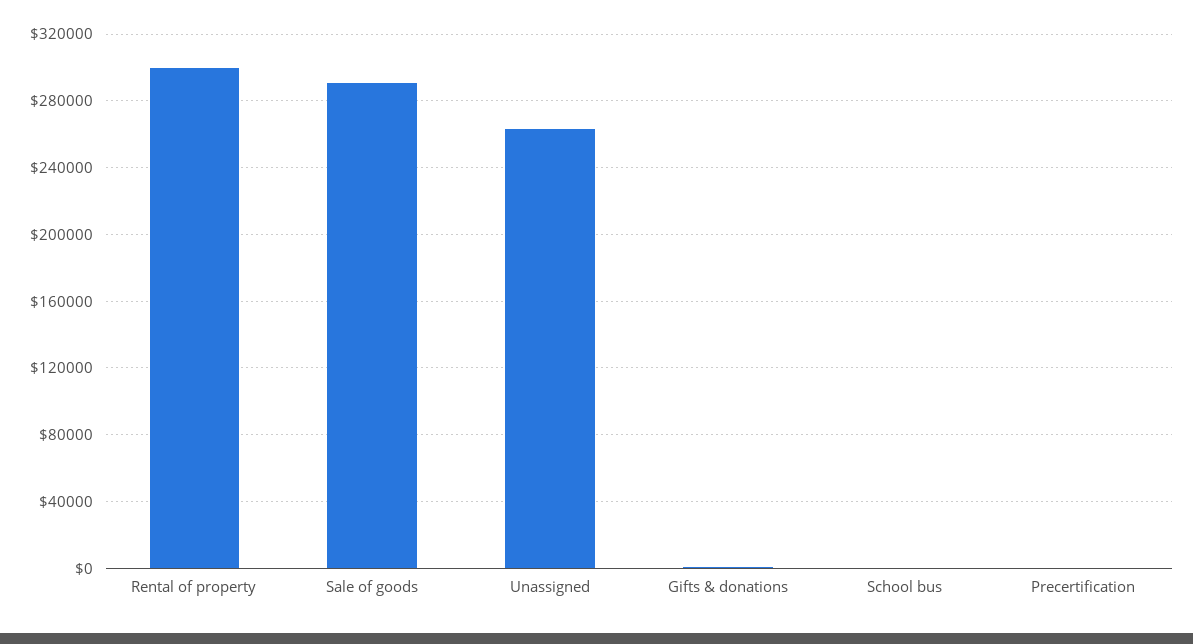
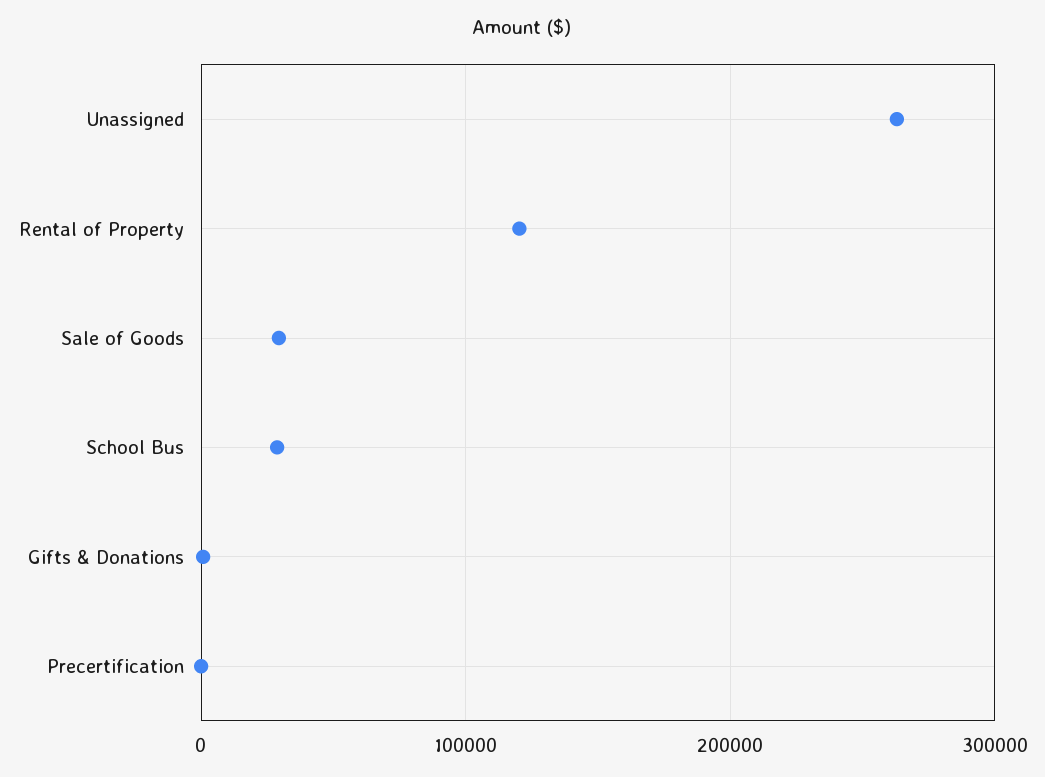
Rental of property: 300000 -> 120000
Sale of goods: 290000 -> 30000
School bus: 0 -> 30000

